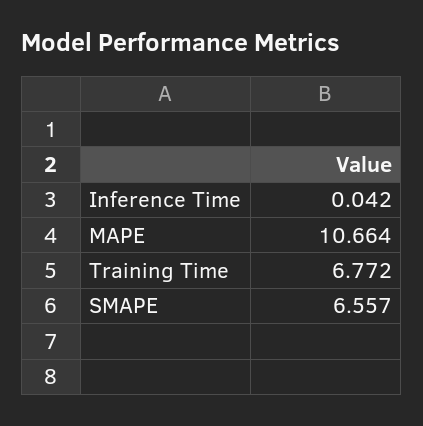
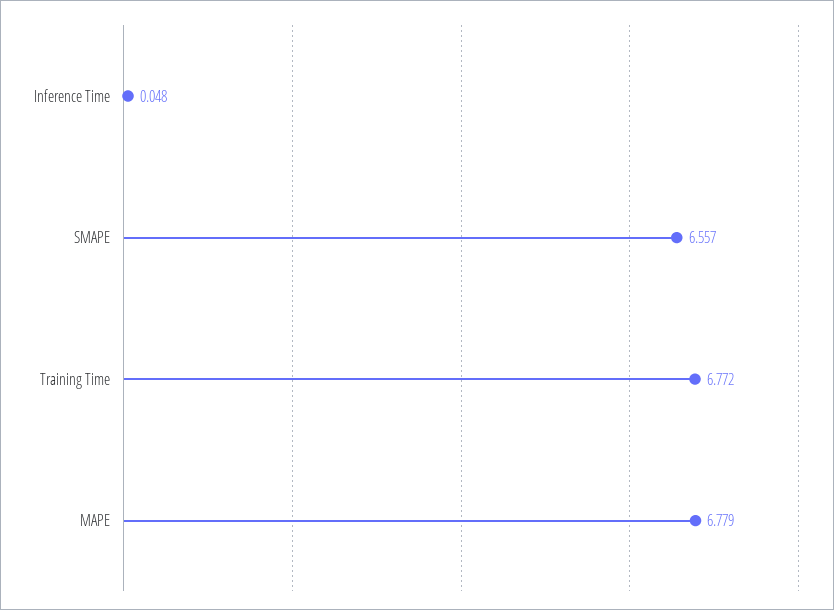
Inference Time: 0.042 -> 0.048
MAPE: 10.664 -> 6.779

